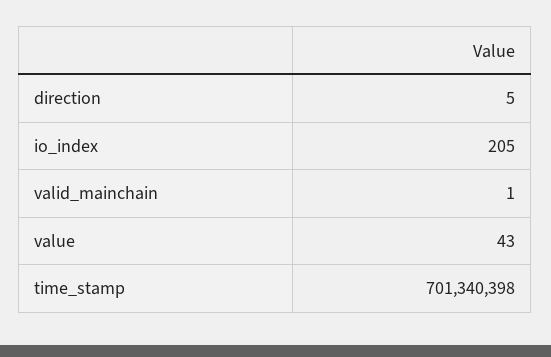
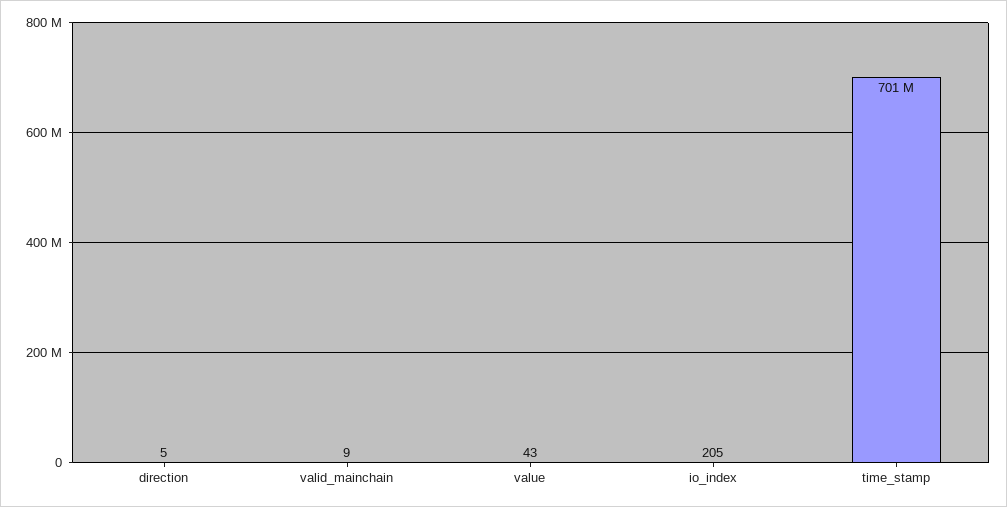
valid_mainchain: 1 -> 9

